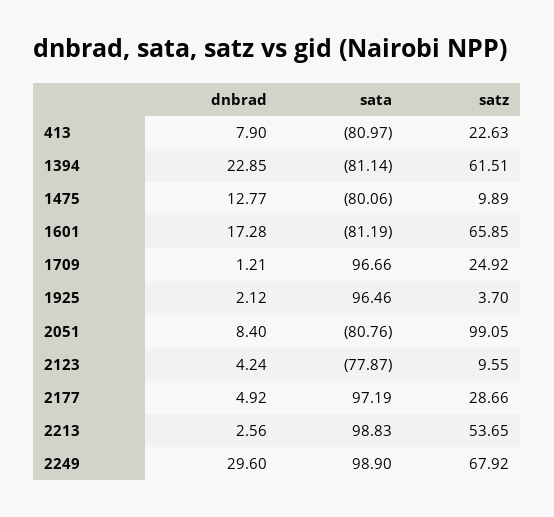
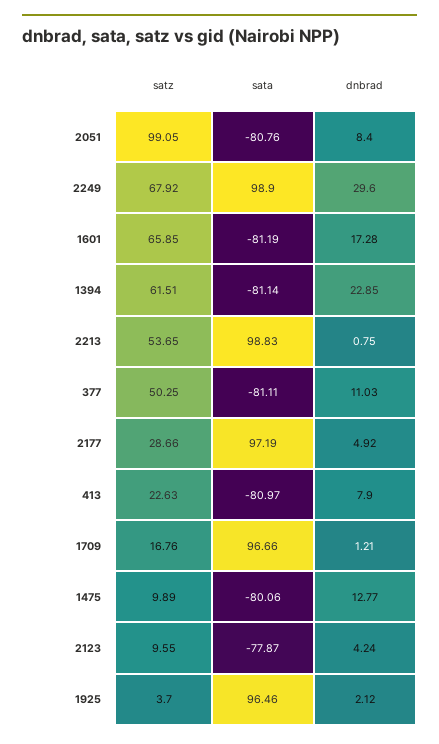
satz, 1709: 24.92 -> 16.76
dnbrad, 2213: 2.56 -> 0.75
satz, 377: none -> 50.25
sata, 377: none -> -81.11
dnbrad, 377: none -> 11.03

